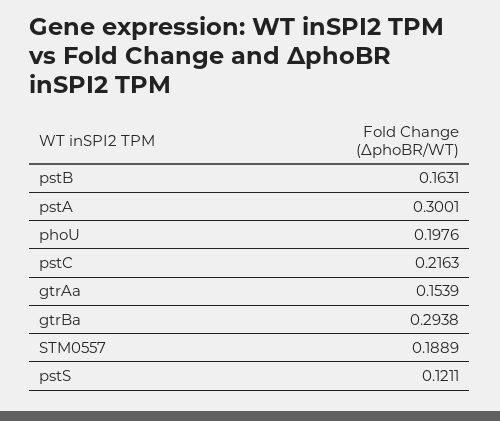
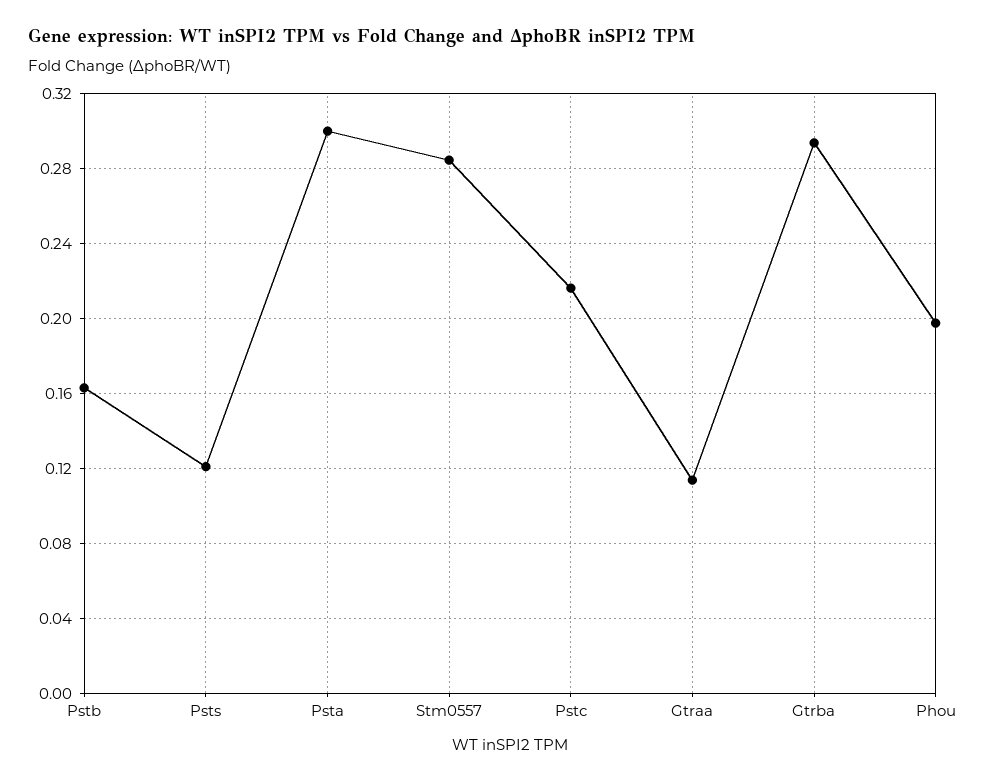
gtrAa: 0.1539 -> 0.115
STM0557: 0.1889 -> 0.285

